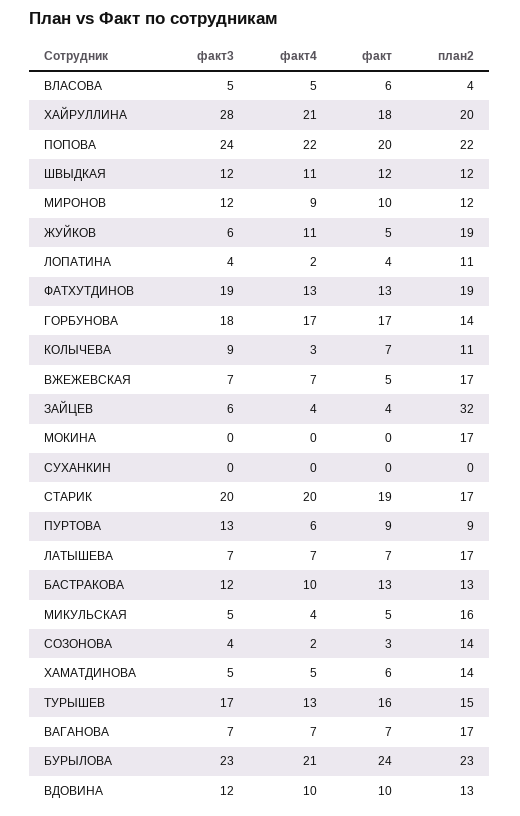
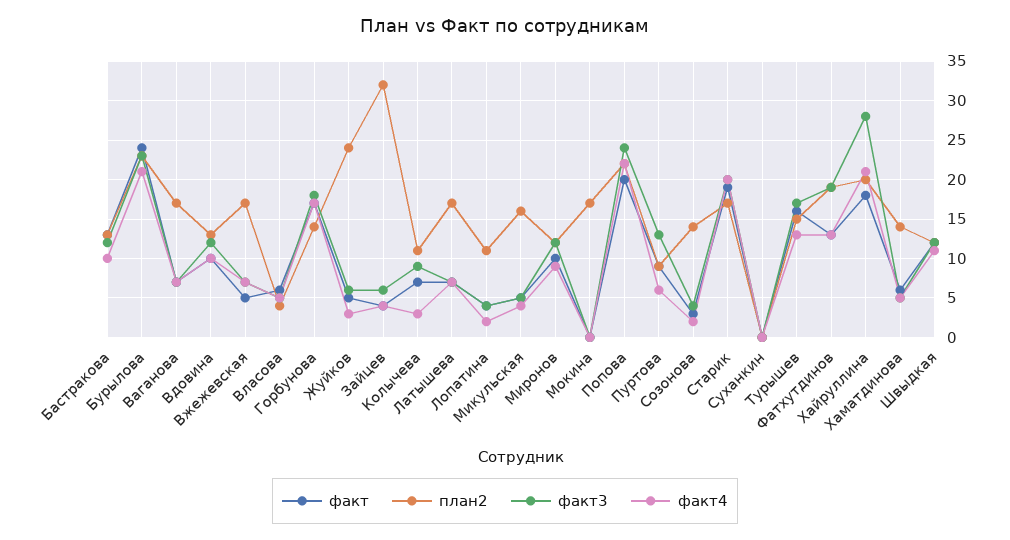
факт4, ЖУЙКОВ: 11 -> 3
план2, ЖУЙКОВ: 19 -> 24

